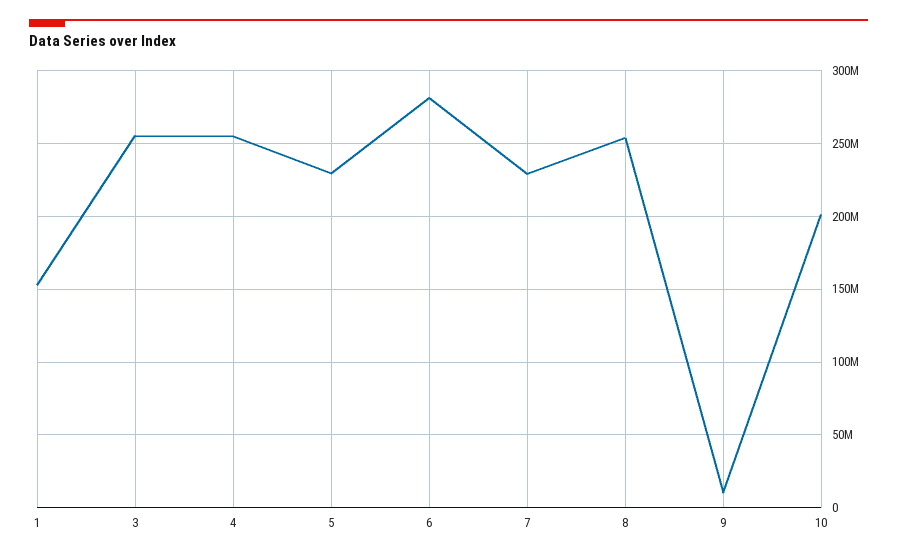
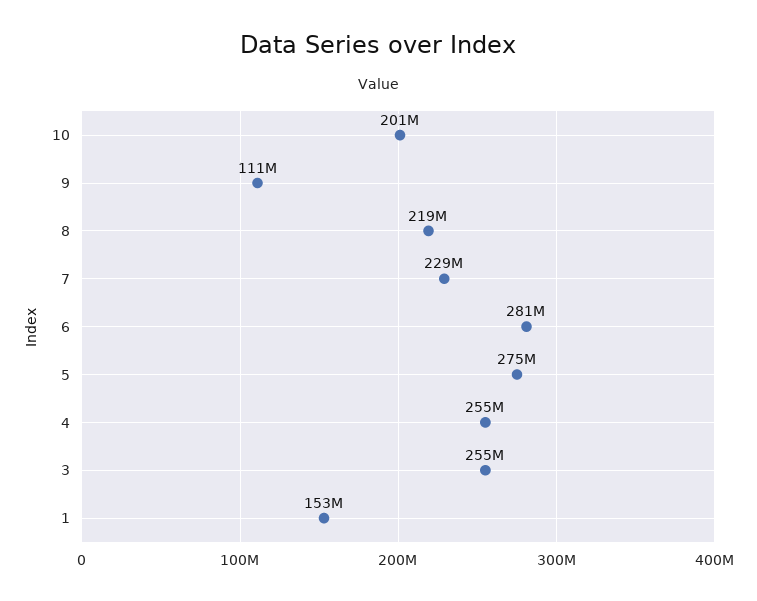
5: 230000000 -> 275000000
8: 255000000 -> 219000000
9: 10000000 -> 111000000

